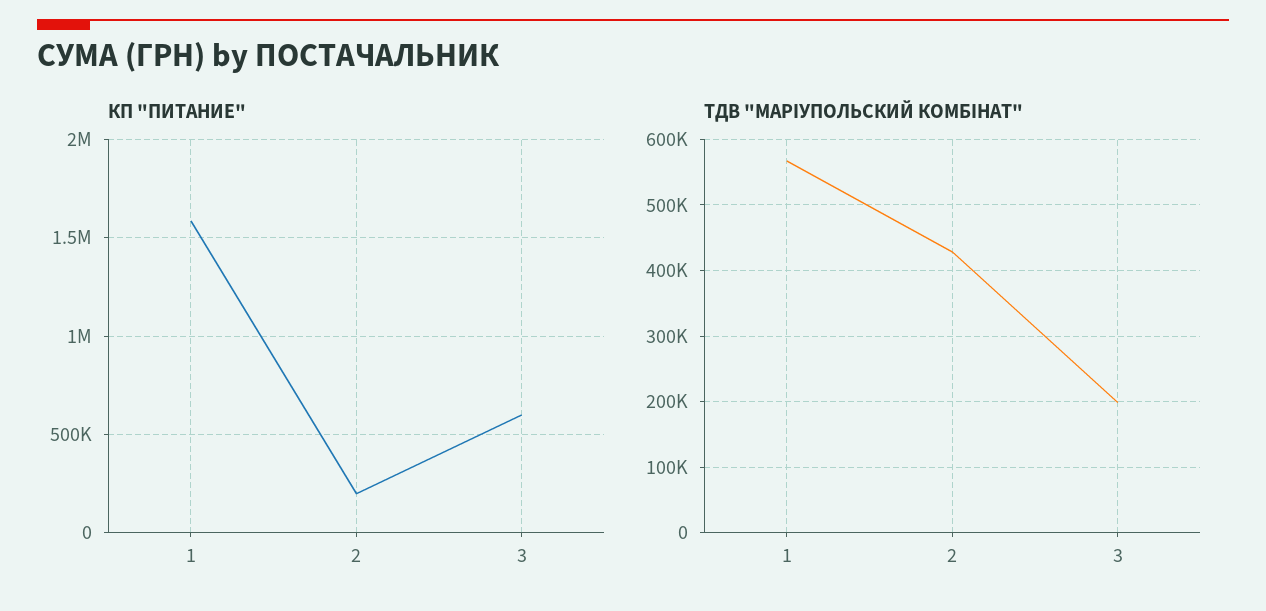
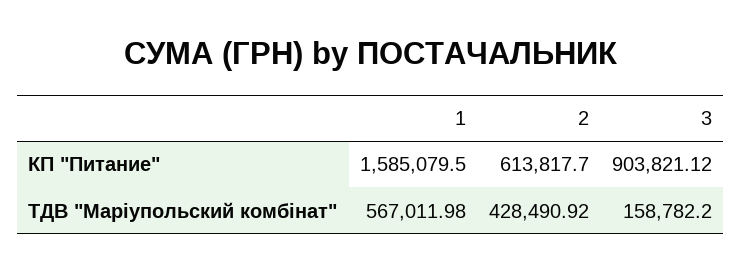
КП "ПИТАНИЕ", 2: 200000 -> 613817.7
КП "ПИТАНИЕ", 3: 600000 -> 903821.12
ТДВ "МАРІУПОЛЬСКИЙ КОМБІНАТ", 3: 200000 -> 158782.2

